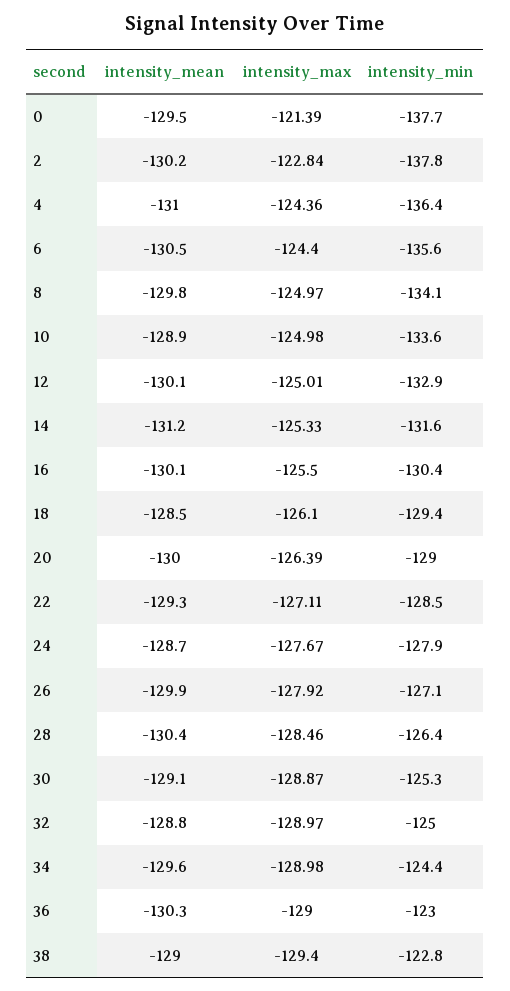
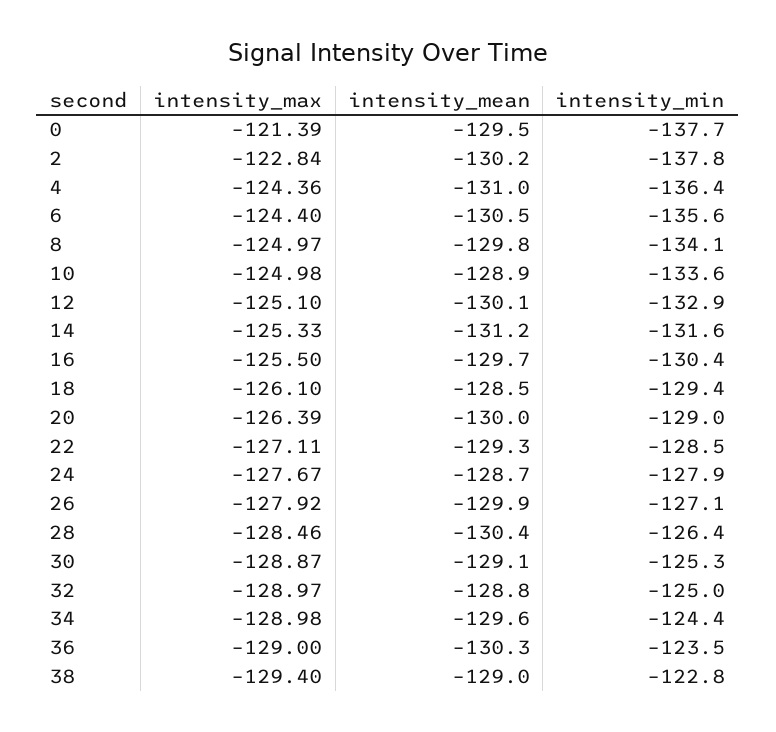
intensity_max, 12: -125.01 -> -125.1
intensity_mean, 16: -130.1 -> -129.7
intensity_min, 36: -123 -> -123.5

